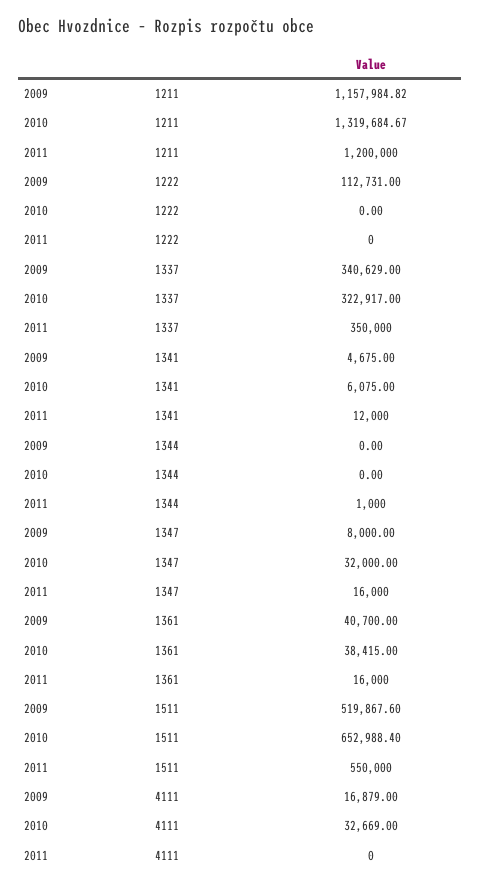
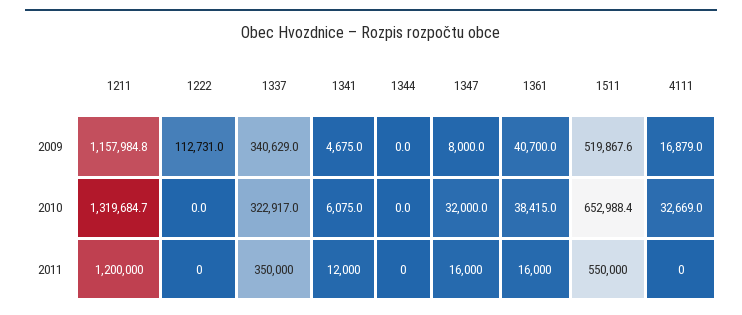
2011, 1344: 1000 -> 0

